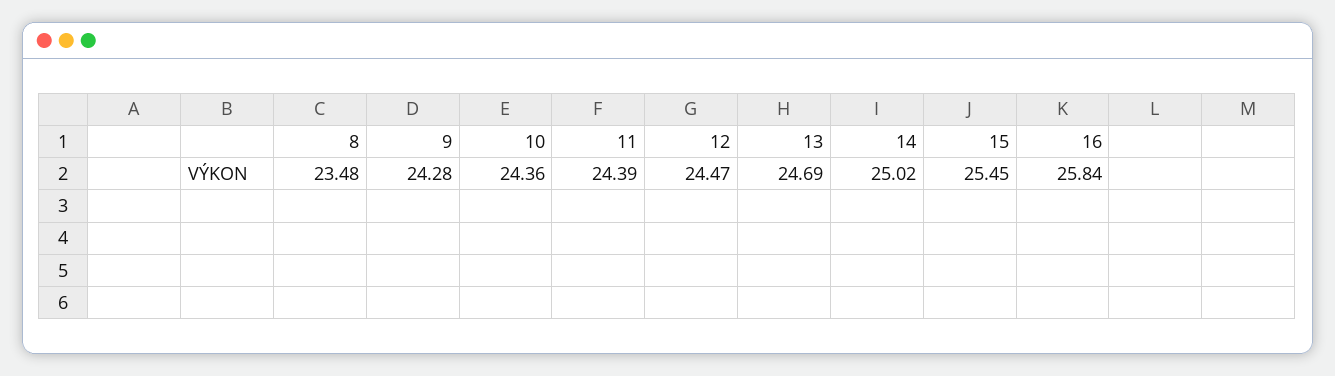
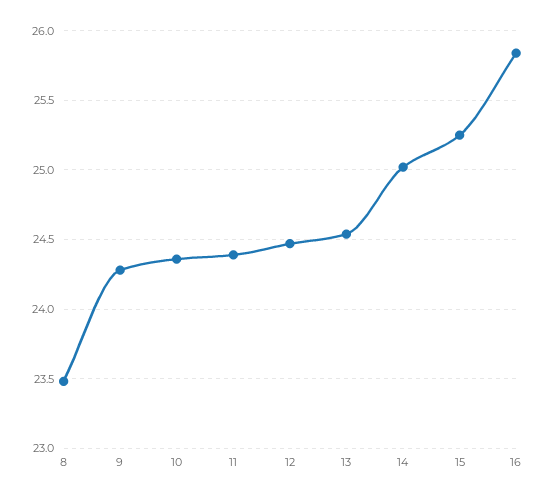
13: 24.69 -> 24.55
15: 25.45 -> 25.25

